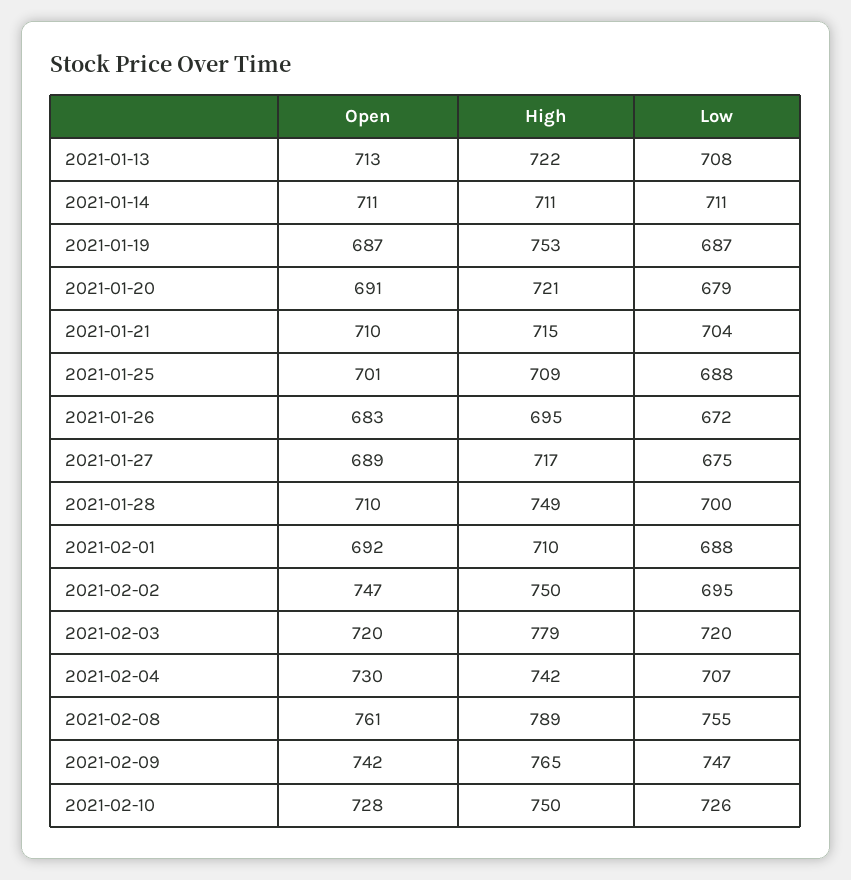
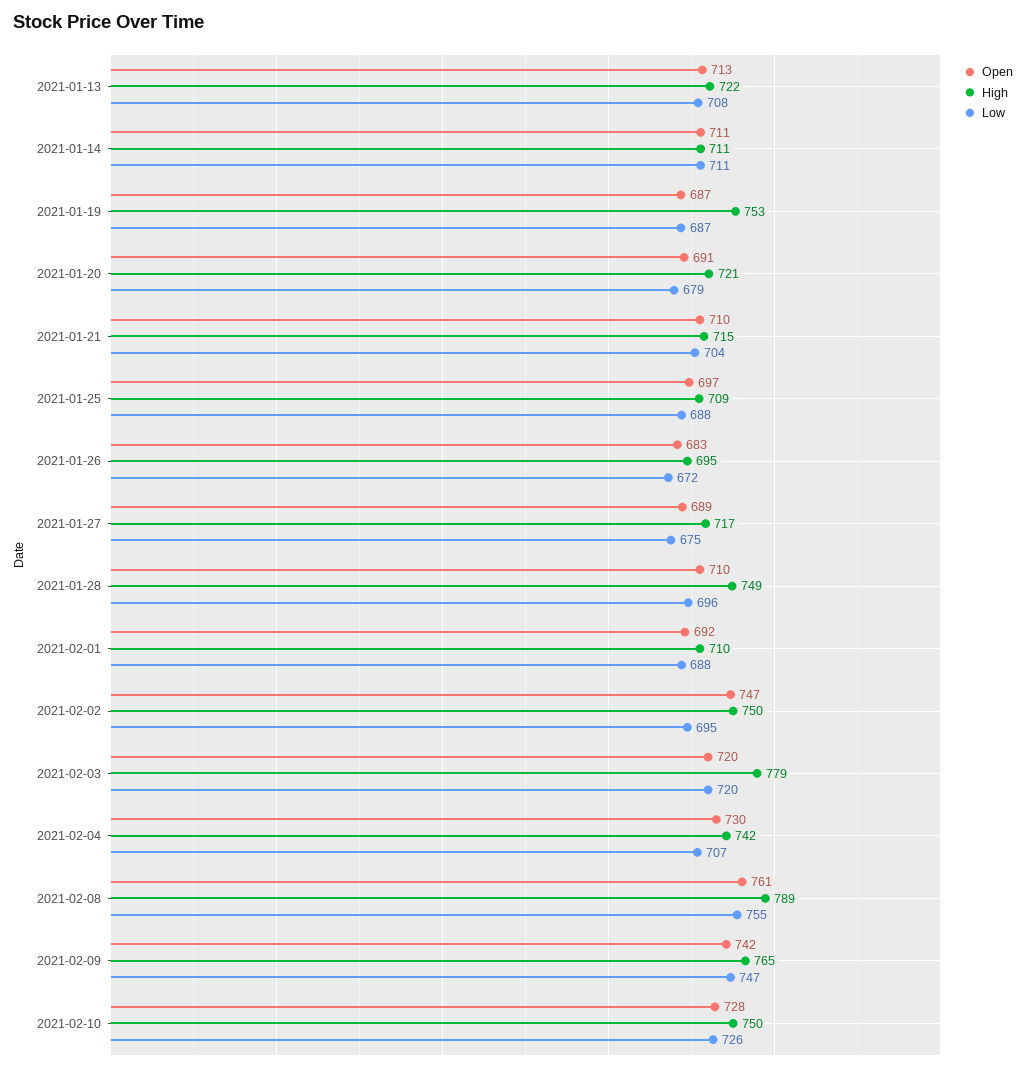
Open, 2021-01-25: 701 -> 697
Low, 2021-01-28: 700 -> 696

